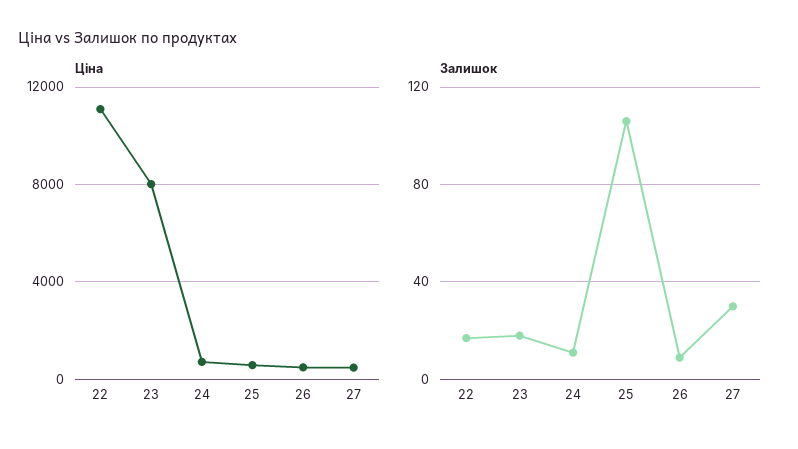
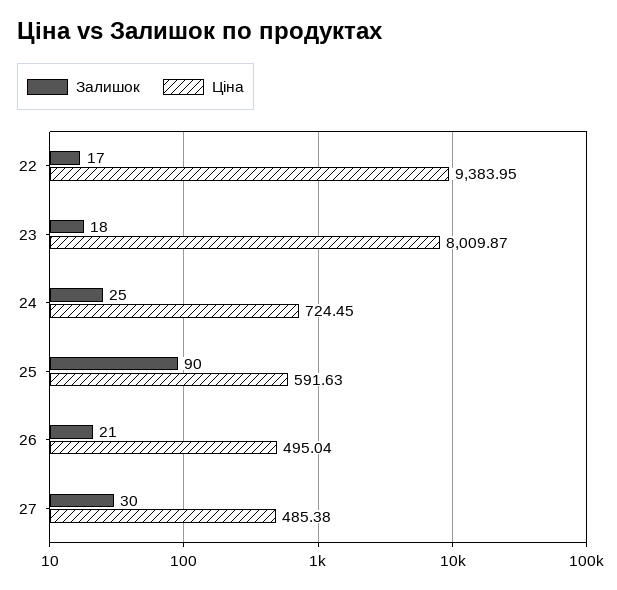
Ціна, 22: 11000 -> 9383.95
Залишок, 24: 10 -> 25
Залишок, 25: 105 -> 90
Залишок, 26: 10 -> 21

